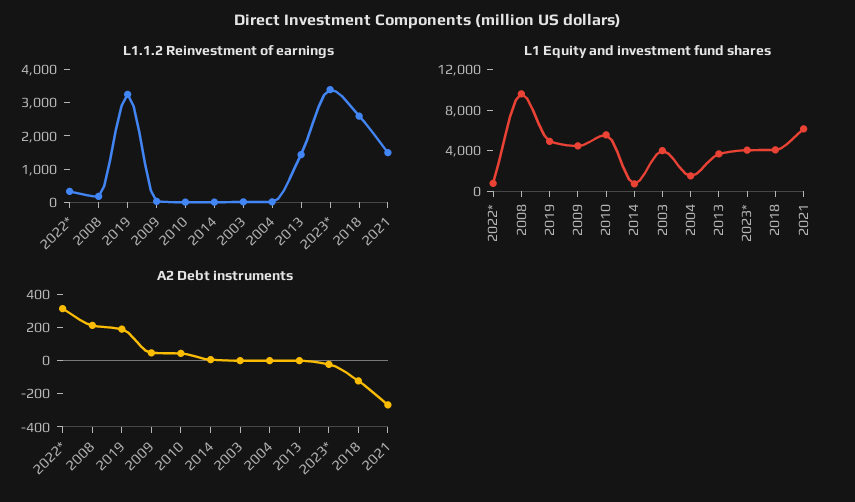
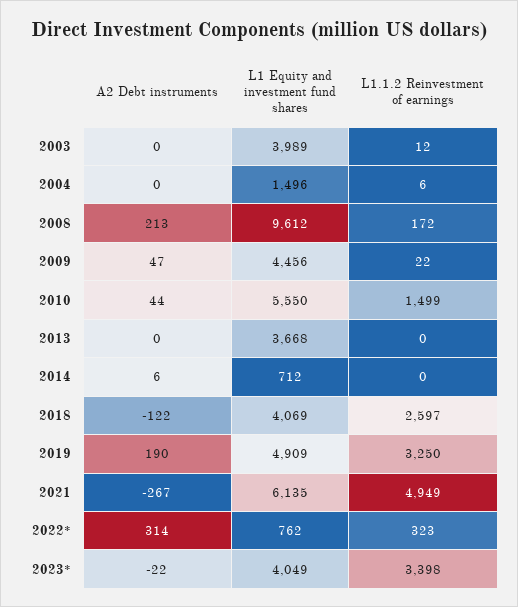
L1.1.2 Reinvestment of earnings, 2010: 0 -> 1499
L1.1.2 Reinvestment of earnings, 2013: 1500 -> 0
L1.1.2 Reinvestment of earnings, 2021: 1500 -> 4949

